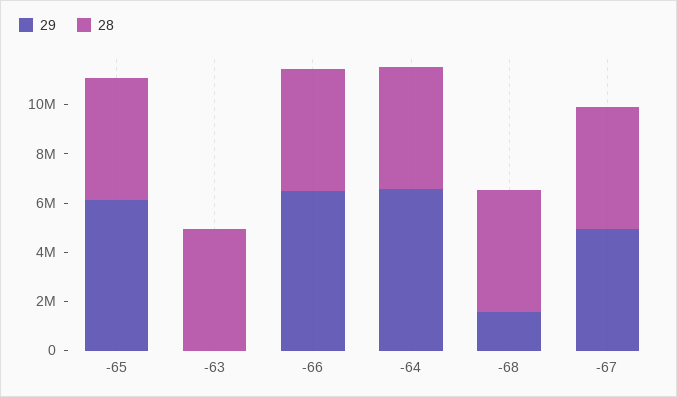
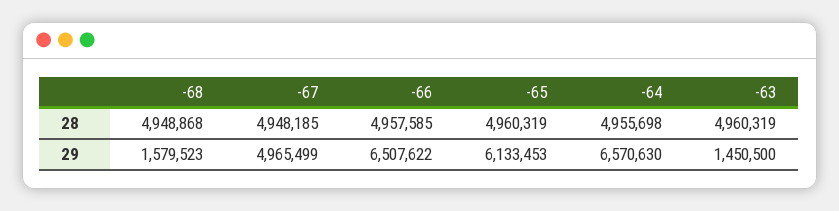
29, -63: 0 -> 1450500

